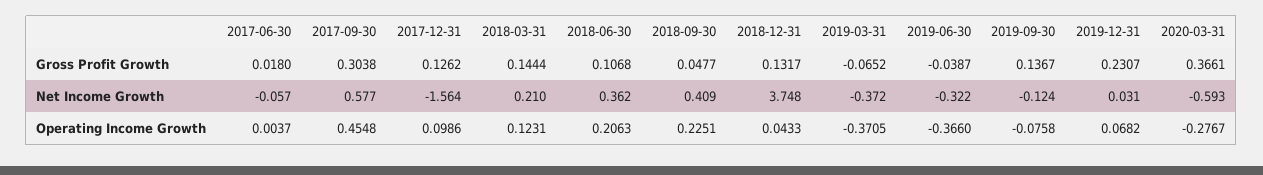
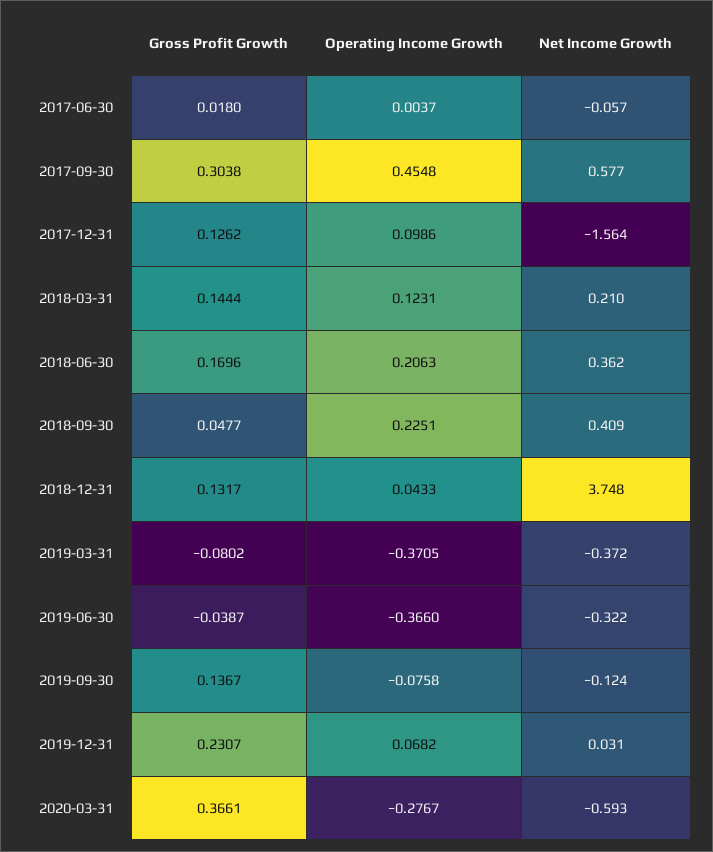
2018-06-30, Gross Profit Growth: 0.1068 -> 0.1696
2019-03-31, Gross Profit Growth: -0.0652 -> -0.0802

